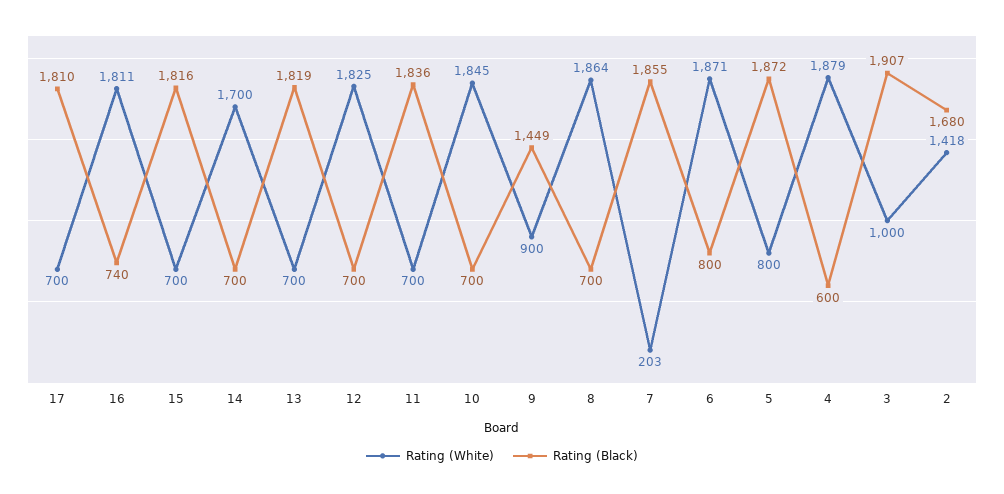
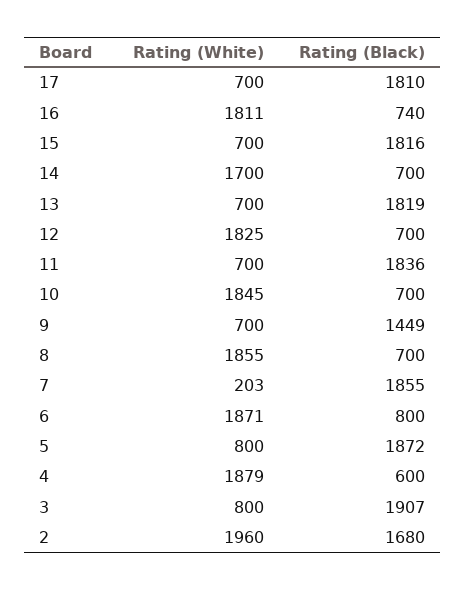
Rating (White), 9: 900 -> 700
Rating (White), 8: 1864 -> 1855
Rating (White), 3: 1000 -> 800
Rating (White), 2: 1418 -> 1960

